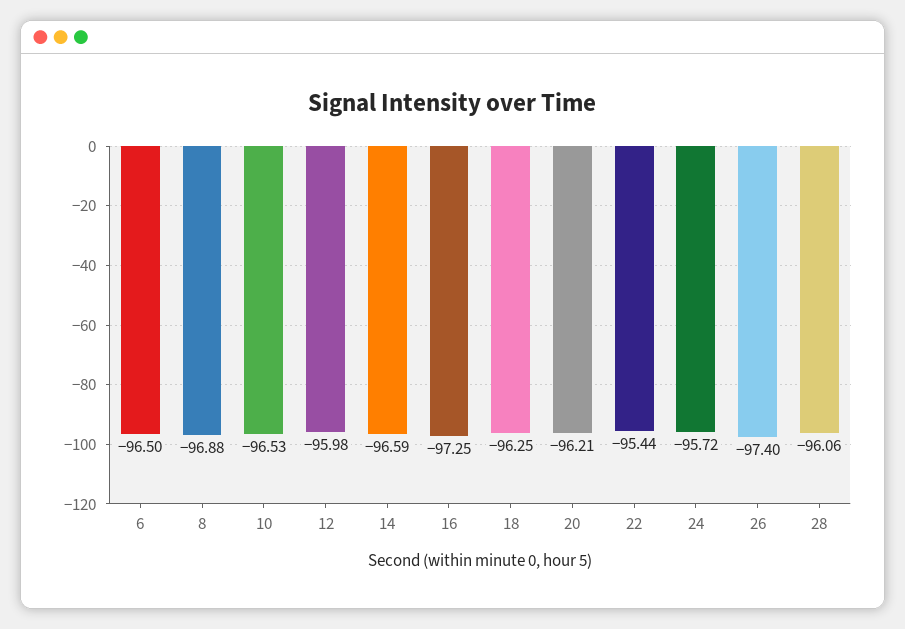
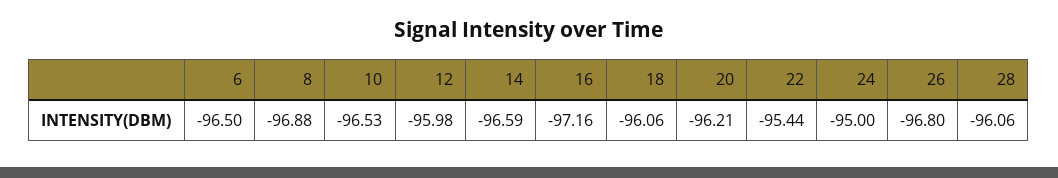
16: -97.25 -> -97.16
18: -96.25 -> -96.06
24: -95.72 -> -95
26: -97.4 -> -96.8

